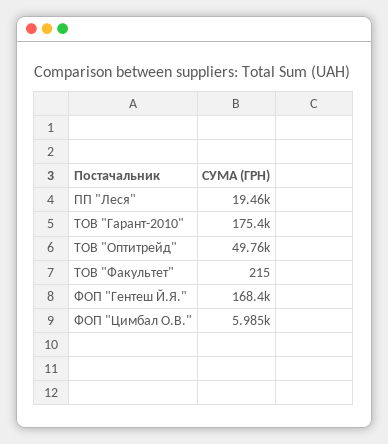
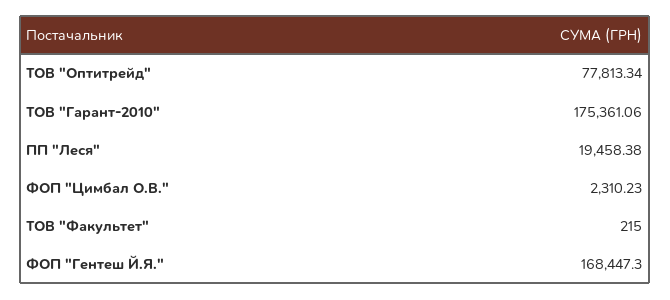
ТОВ "Оптитрейд": 49760 -> 77813.34
ФОП "Цимбал О.В.": 5985 -> 2310.23

